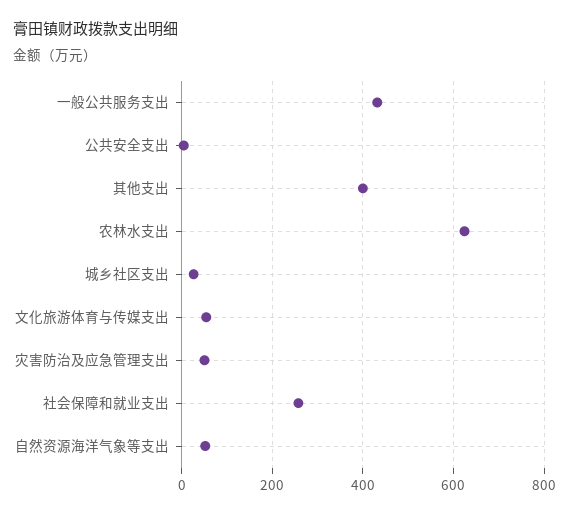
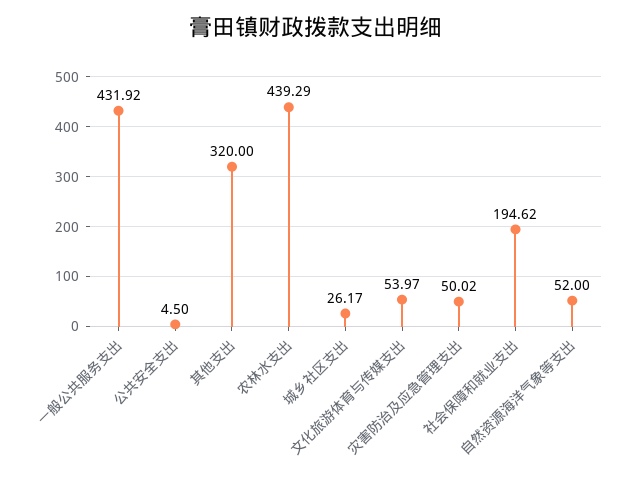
其他支出: 400 -> 320
农林水支出: 620 -> 439.29
社会保障和就业支出: 260 -> 194.62

